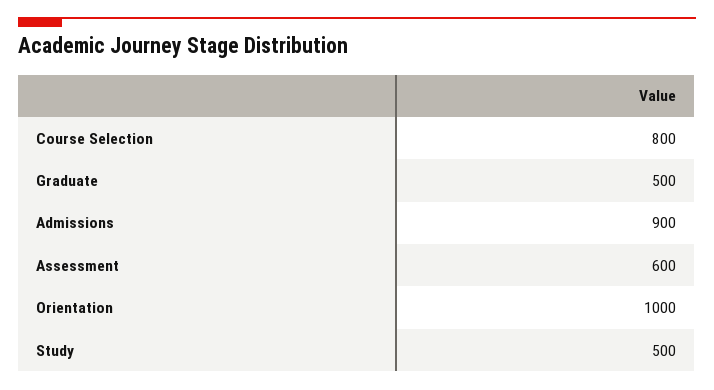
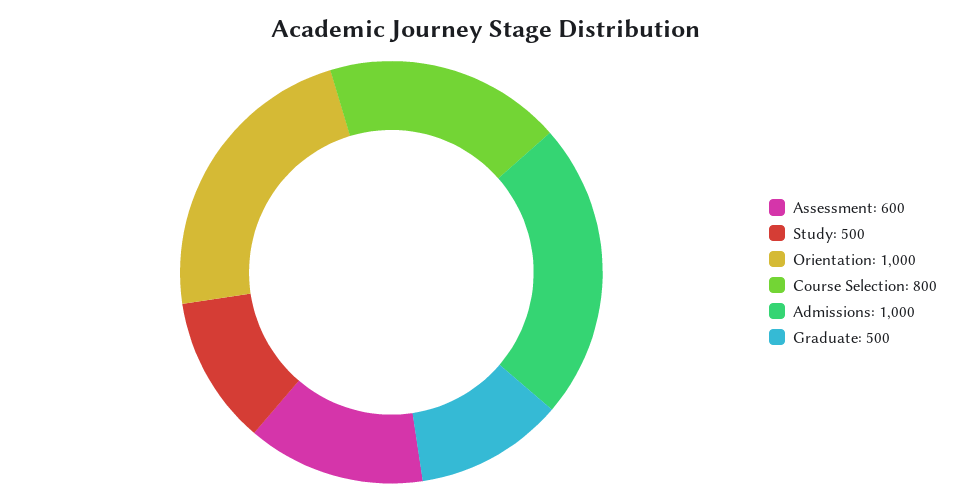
Admissions: 900 -> 1000

